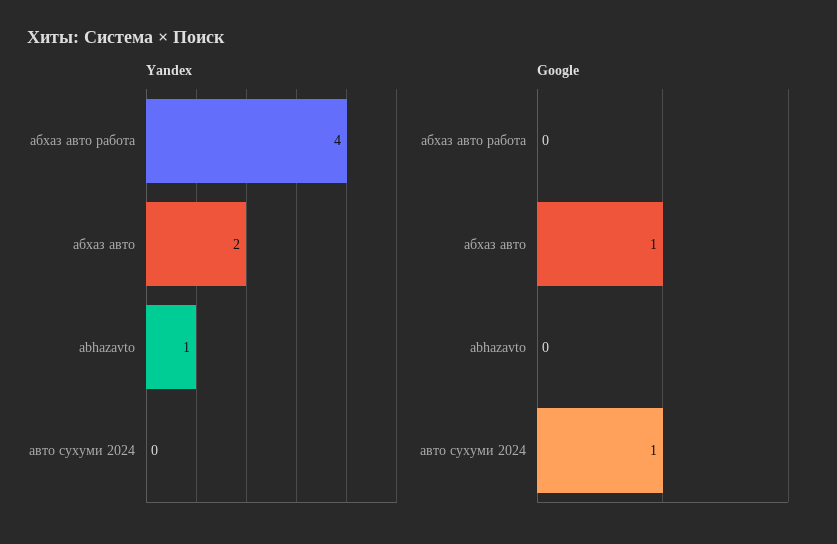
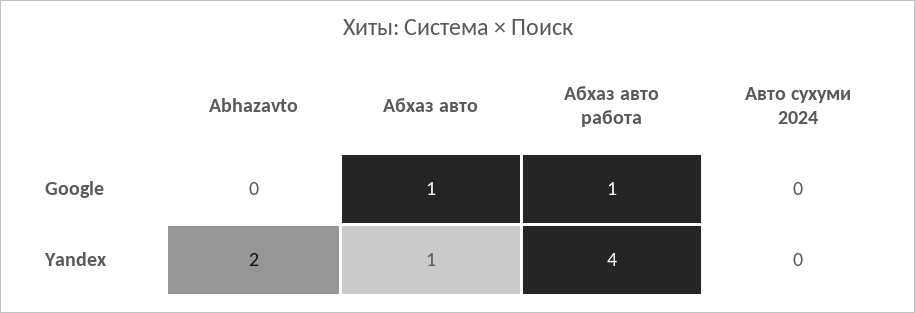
Yandex, абхаз авто: 2 -> 1
Yandex, abhazavto: 1 -> 2
Google, абхаз авто работа: 0 -> 1
Google, авто сухуми 2024: 1 -> 0

